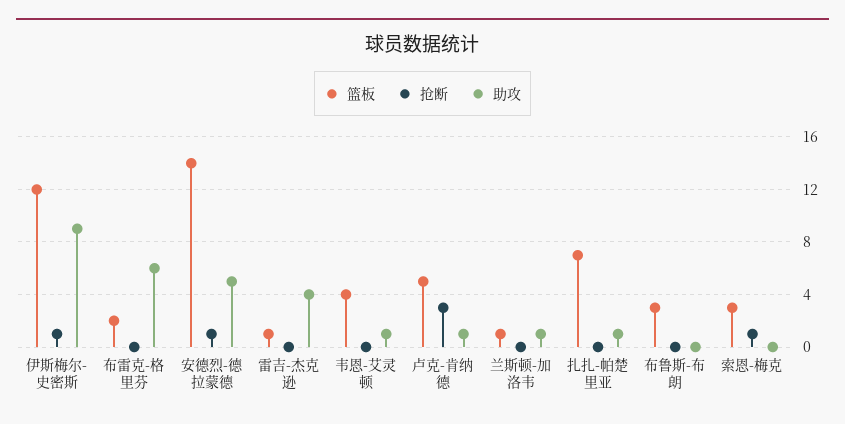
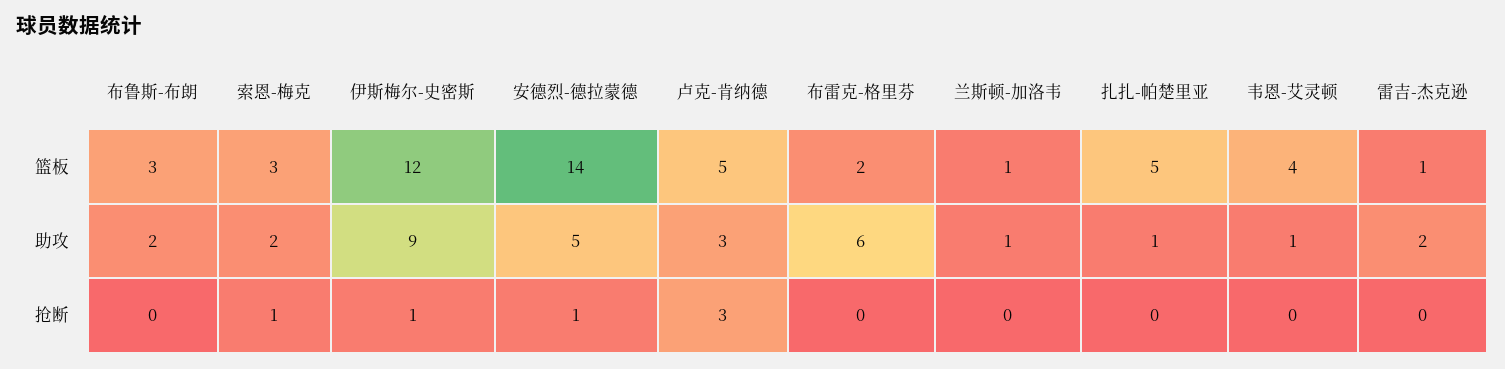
助攻, 雷吉-杰克逊: 4 -> 2
助攻, 卢克-肯纳德: 1 -> 3
篮板, 扎扎-帕楚里亚: 7 -> 5
助攻, 布鲁斯-布朗: 0 -> 2
助攻, 索恩-梅克: 0 -> 2

